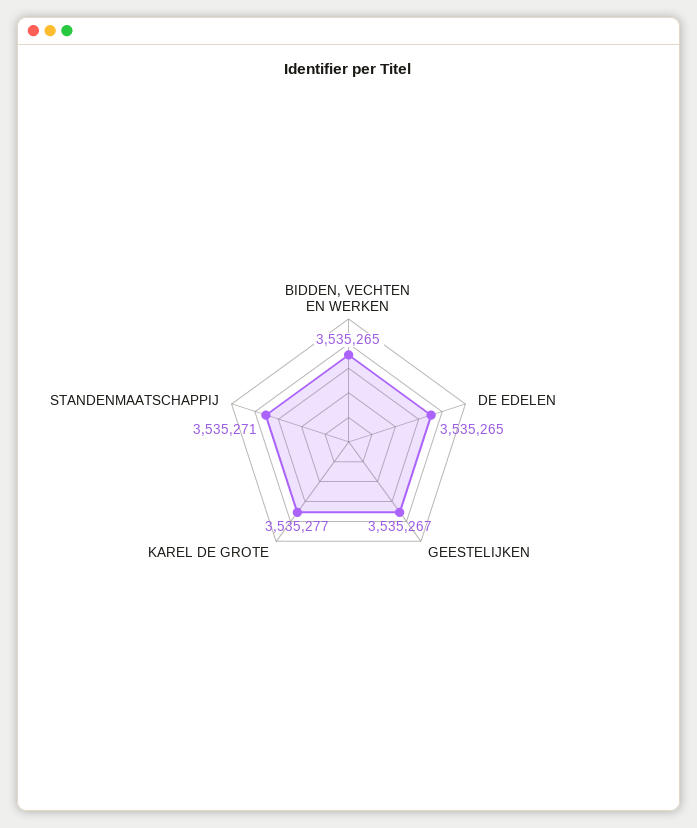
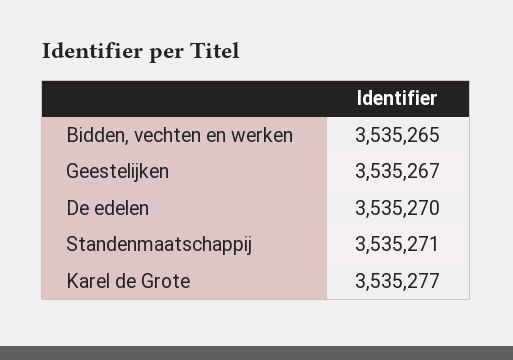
DE EDELEN: 3535265 -> 3535270

